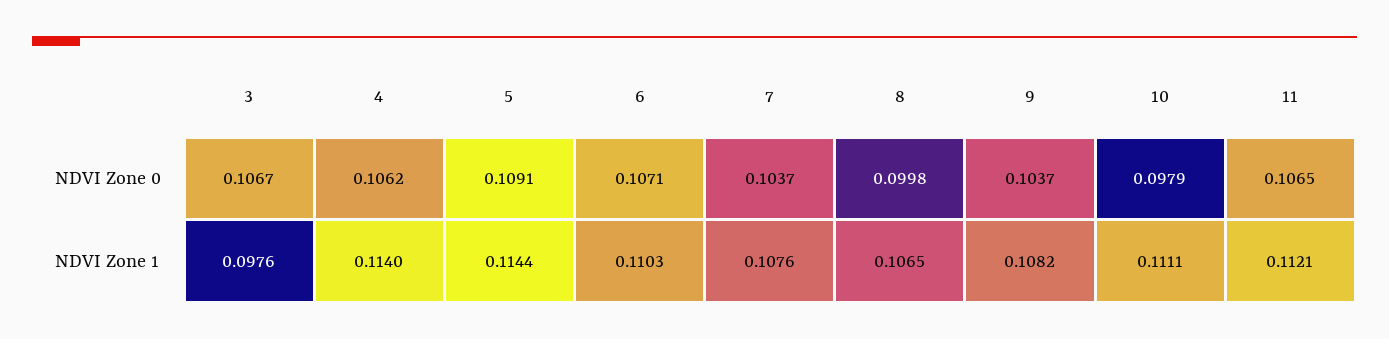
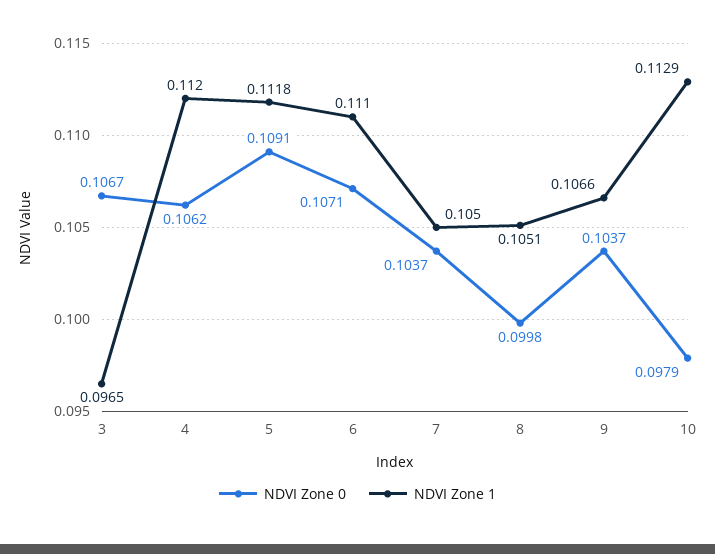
NDVI Zone 0, 11: 0.1065 -> none
NDVI Zone 1, 3: 0.0976 -> 0.0965
NDVI Zone 1, 4: 0.114 -> 0.112
NDVI Zone 1, 5: 0.1144 -> 0.1118
NDVI Zone 1, 6: 0.1103 -> 0.111
NDVI Zone 1, 7: 0.1076 -> 0.105
NDVI Zone 1, 8: 0.1065 -> 0.1051
NDVI Zone 1, 9: 0.1082 -> 0.1066
NDVI Zone 1, 10: 0.1111 -> 0.1129
NDVI Zone 1, 11: 0.1121 -> none

